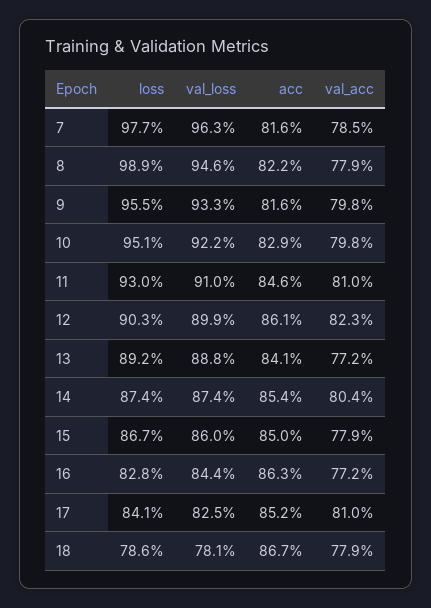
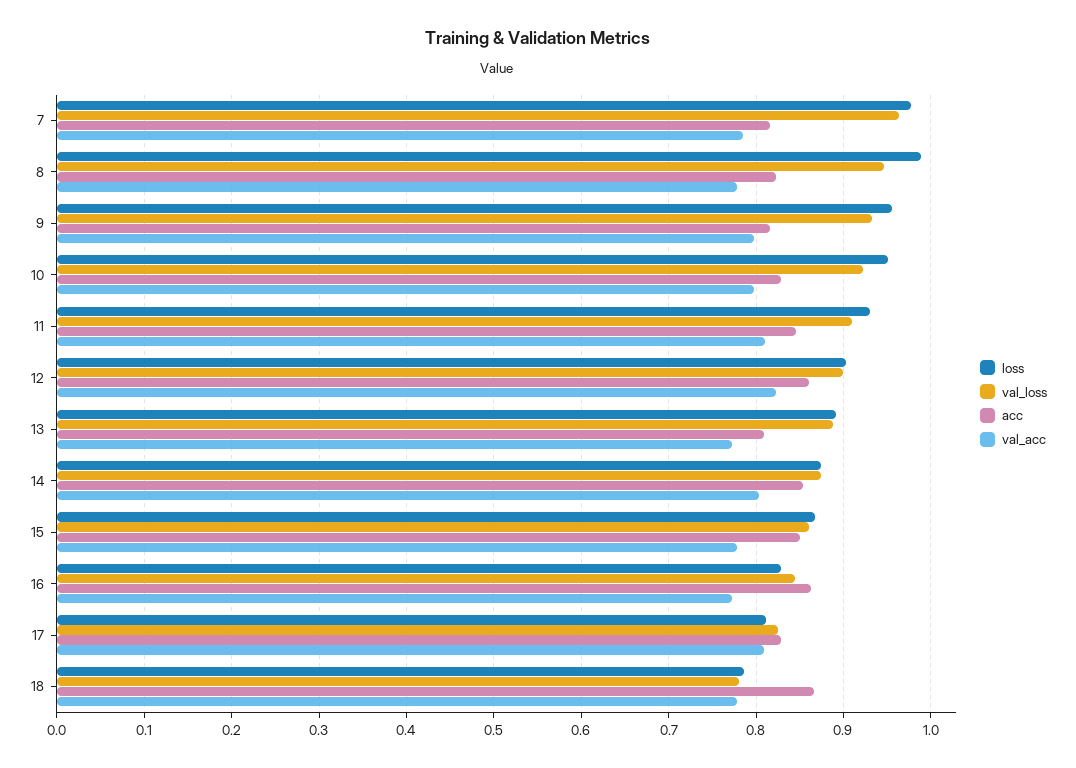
acc, 13: 0.841 -> 0.81
loss, 17: 0.841 -> 0.81
acc, 17: 0.852 -> 0.83

